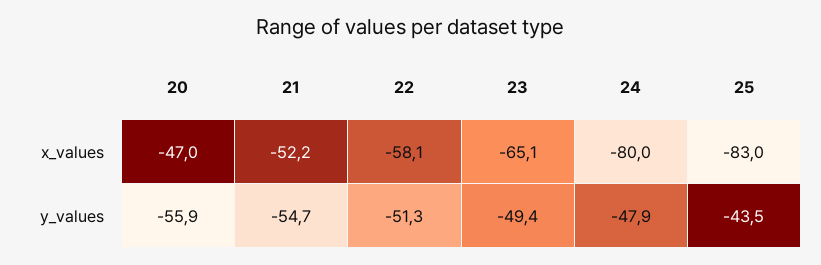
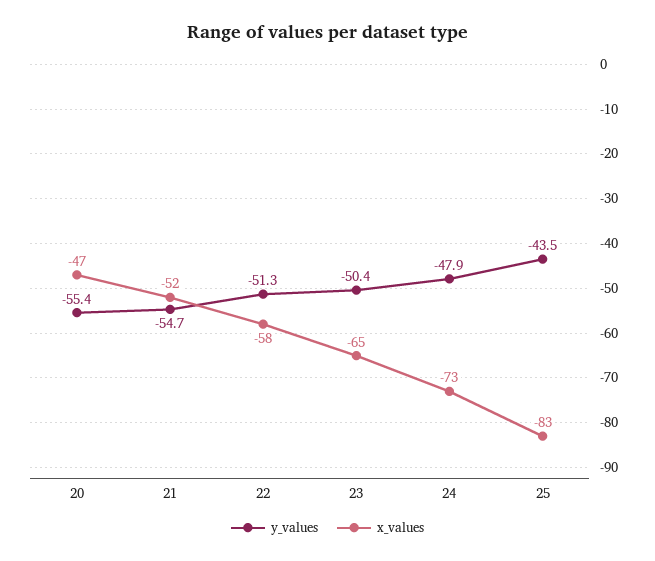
x_values, 24: -80 -> -73
y_values, 20: -55.9 -> -55.4
y_values, 23: -49.4 -> -50.4

